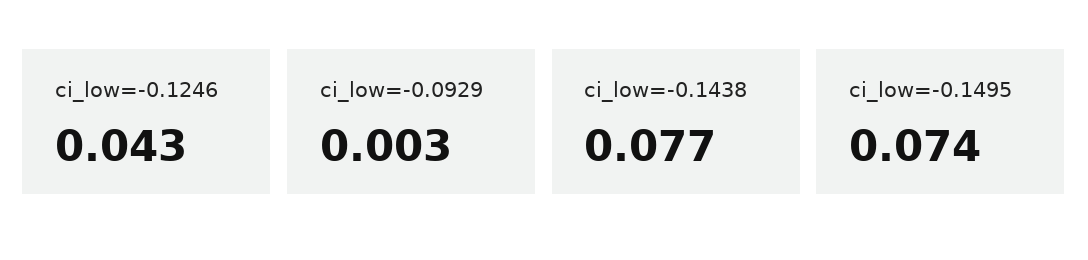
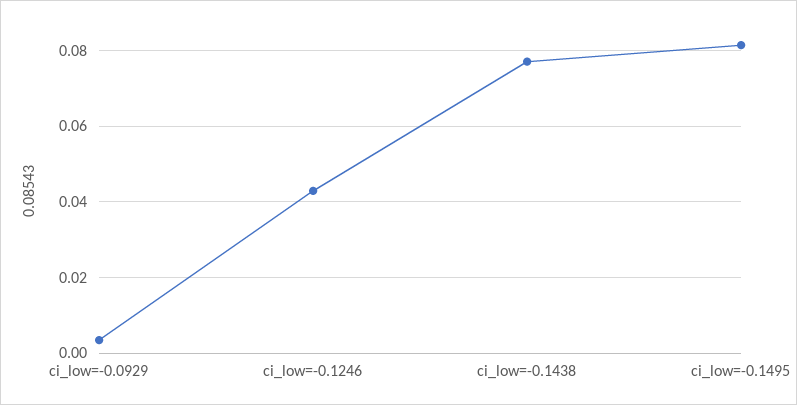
ci_low=-0.1495: 0.074 -> 0.082

